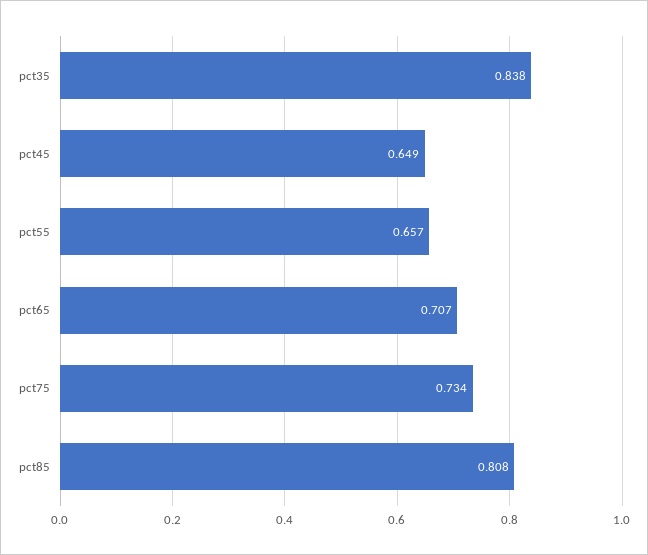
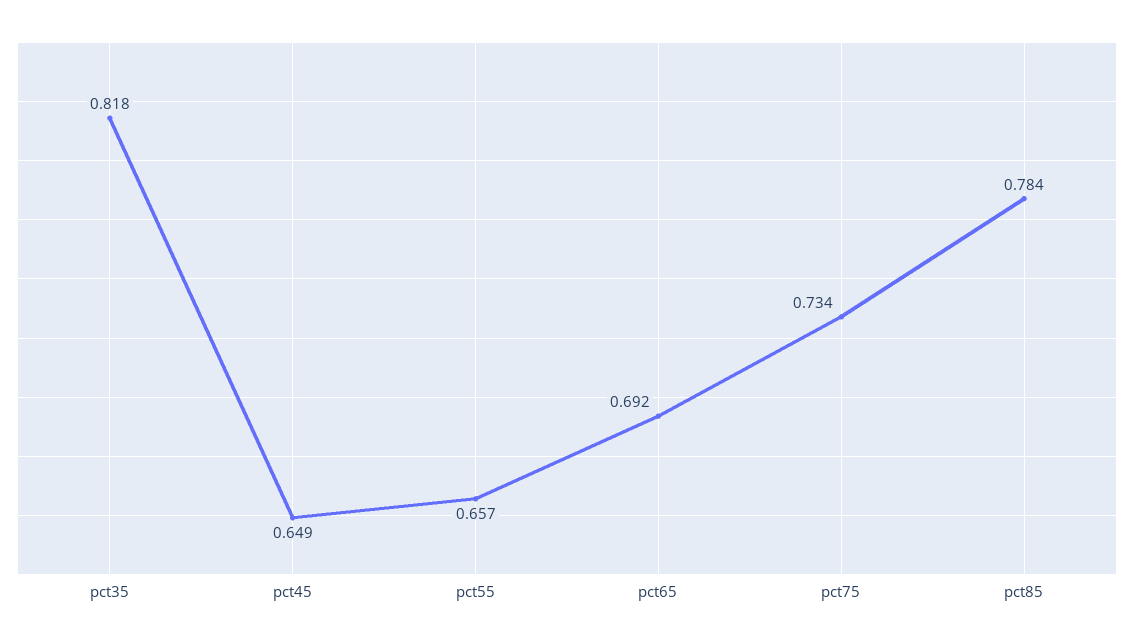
pct35: 0.838 -> 0.818
pct65: 0.707 -> 0.692
pct85: 0.808 -> 0.784

